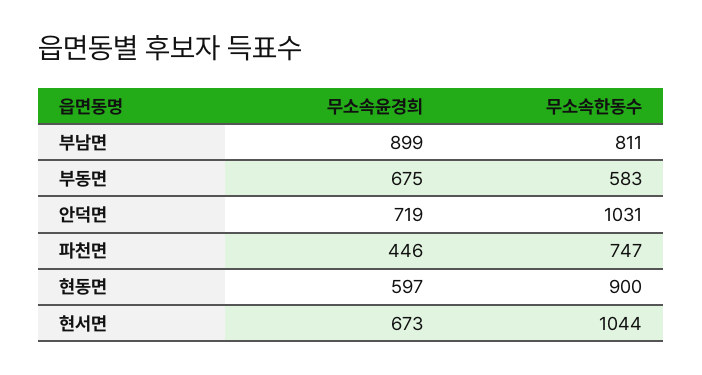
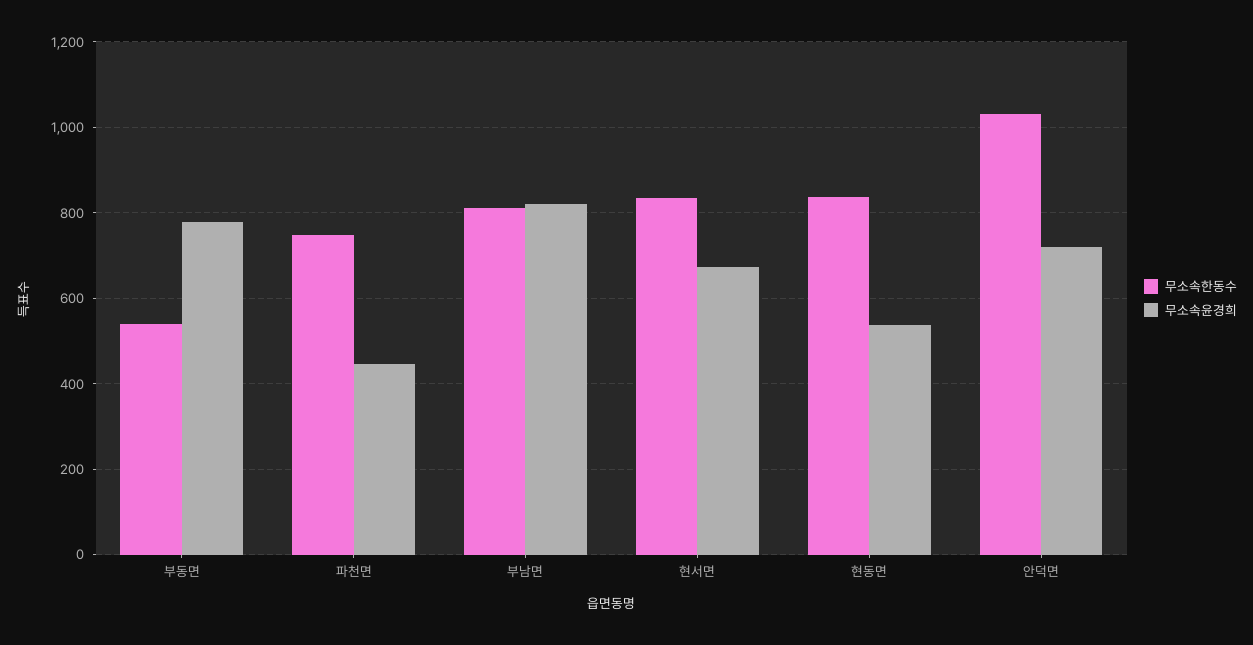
무소속윤경희, 부남면: 899 -> 820
무소속윤경희, 부동면: 675 -> 780
무소속한동수, 부동면: 583 -> 540
무소속윤경희, 현동면: 597 -> 540
무소속한동수, 현동면: 900 -> 840
무소속한동수, 현서면: 1044 -> 840

